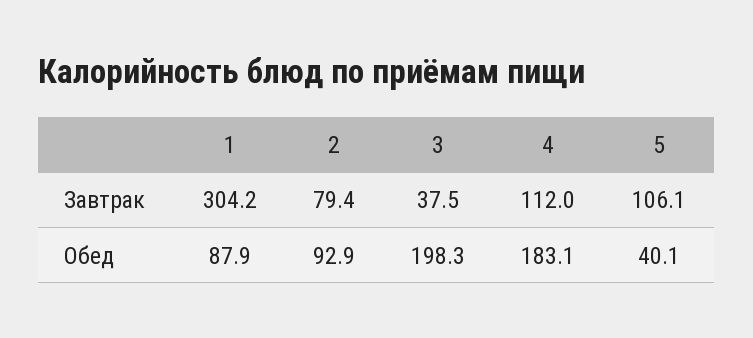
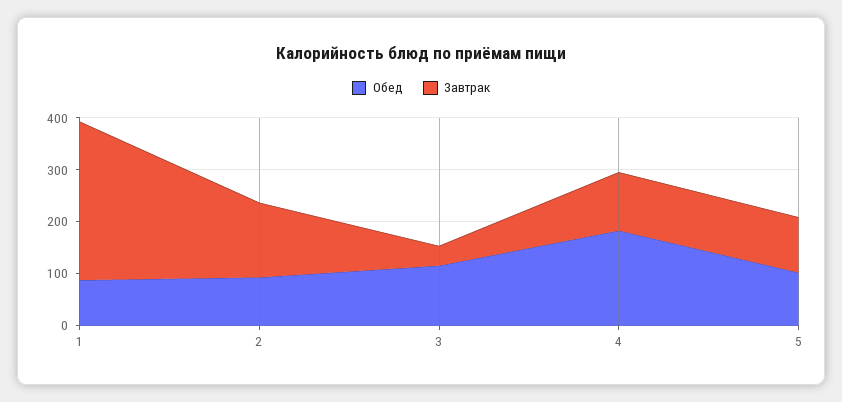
Завтрак, 2: 79.4 -> 140
Обед, 3: 198.3 -> 120
Обед, 5: 40.1 -> 100

